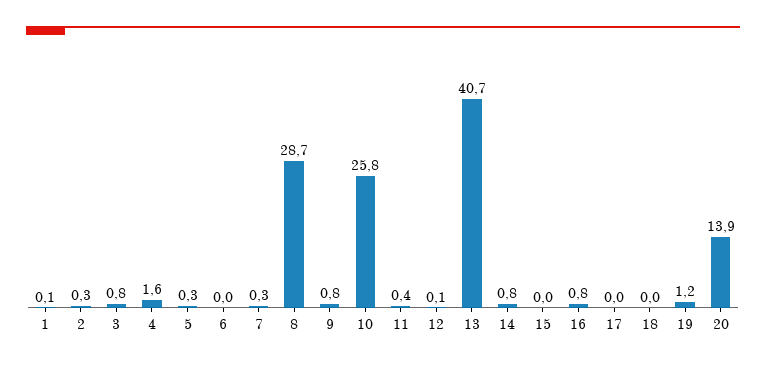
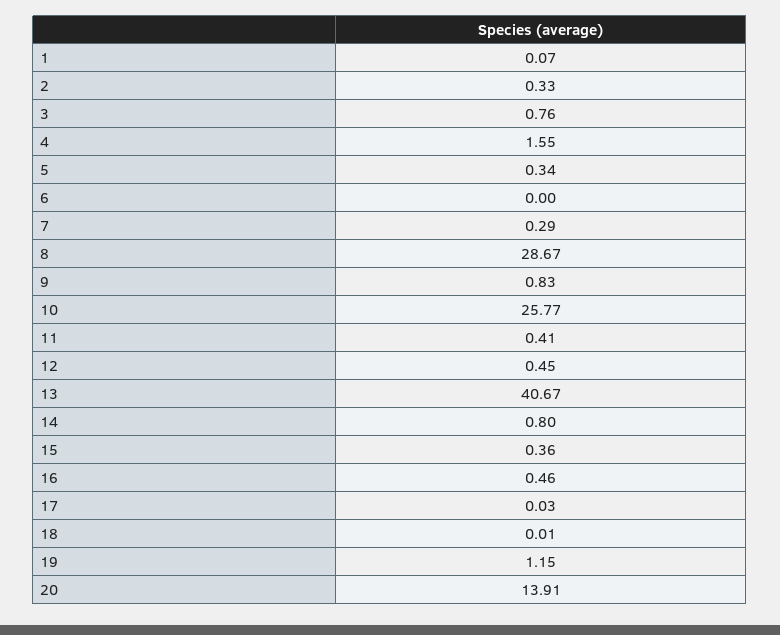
12: 0.1 -> 0.45
15: 0 -> 0.36
16: 0.8 -> 0.46

